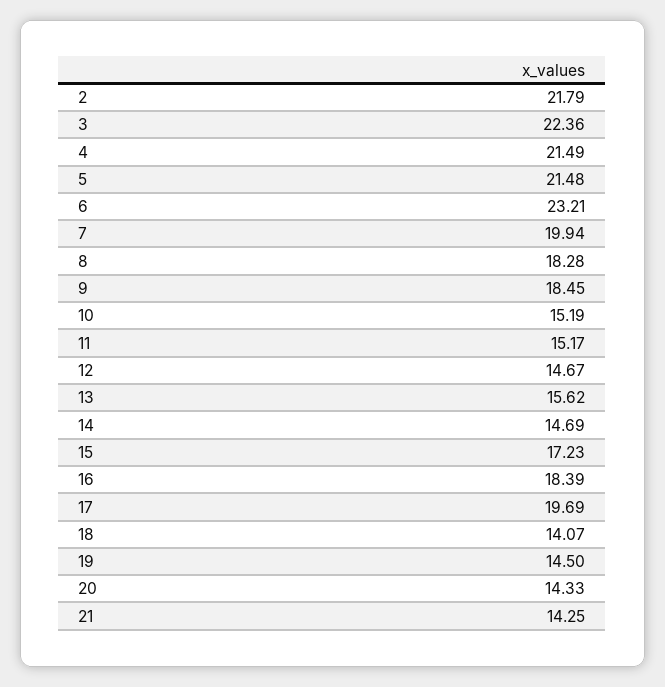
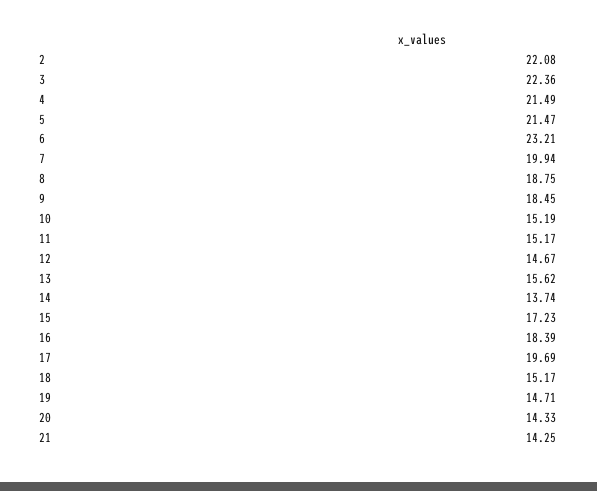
2: 21.79 -> 22.08
5: 21.48 -> 21.47
8: 18.28 -> 18.75
14: 14.69 -> 13.74
18: 14.07 -> 15.17
19: 14.5 -> 14.71

